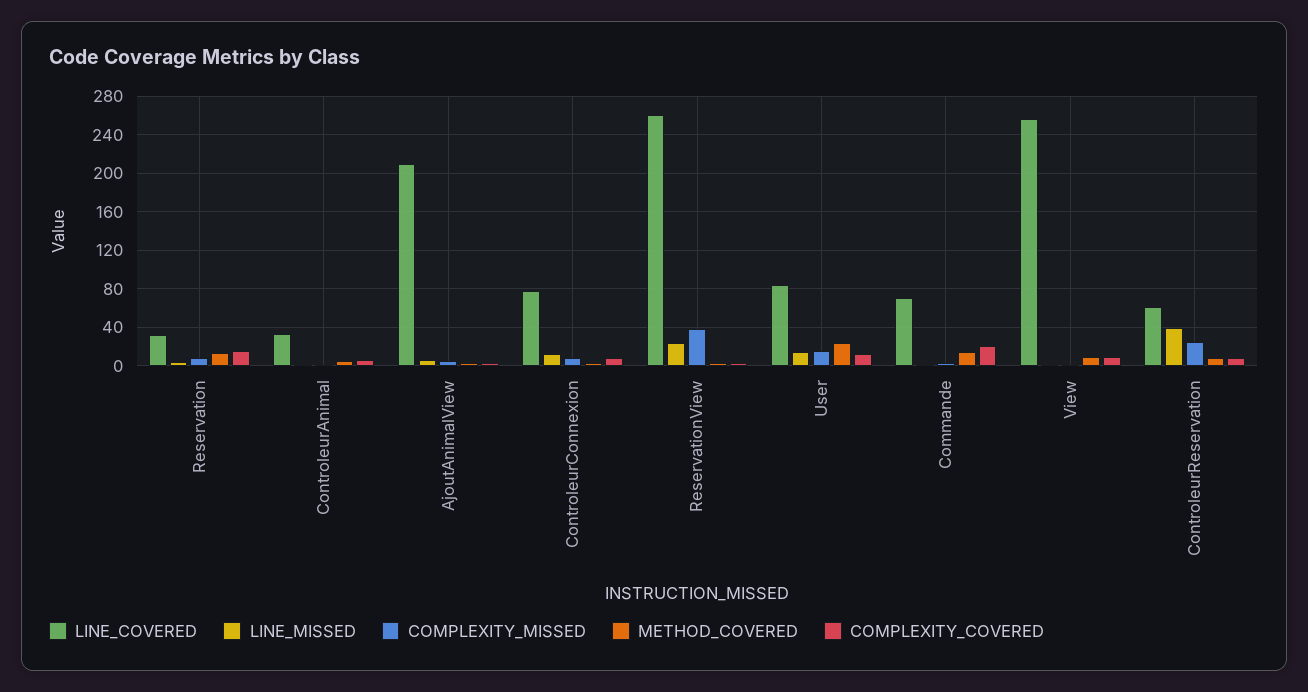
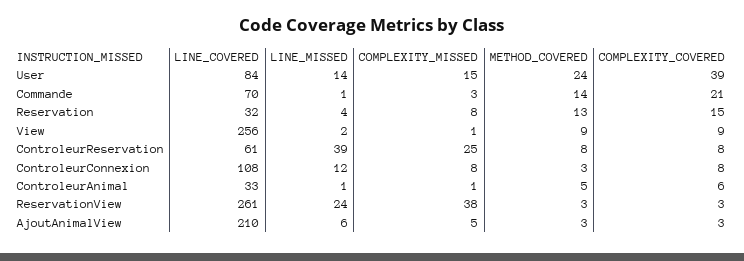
LINE_COVERED, ControleurConnexion: 80 -> 108
COMPLEXITY_COVERED, User: 10 -> 39

